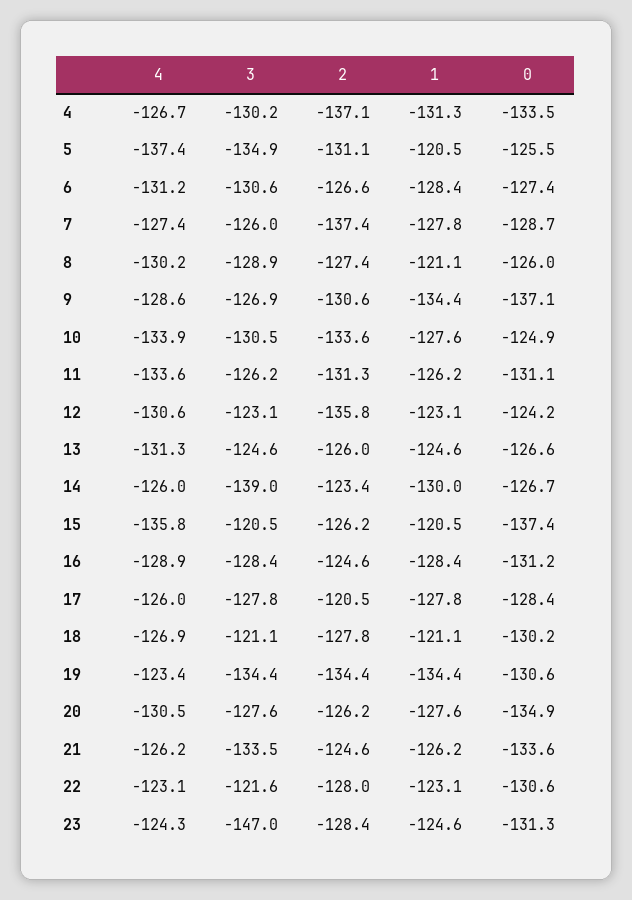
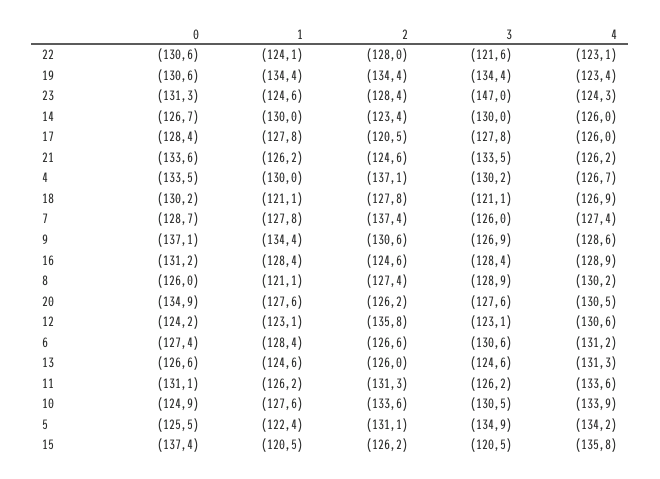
1, 4: -131.3 -> -130
4, 5: -137.4 -> -134.2
1, 5: -120.5 -> -122.4
3, 14: -139 -> -130
1, 22: -123.1 -> -124.1

